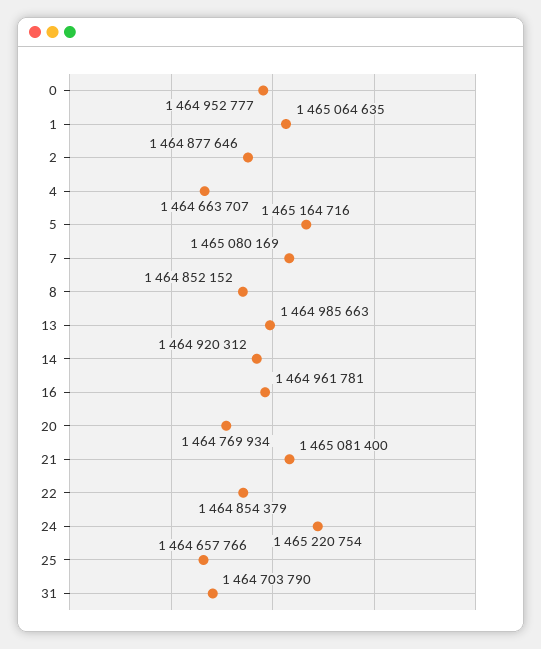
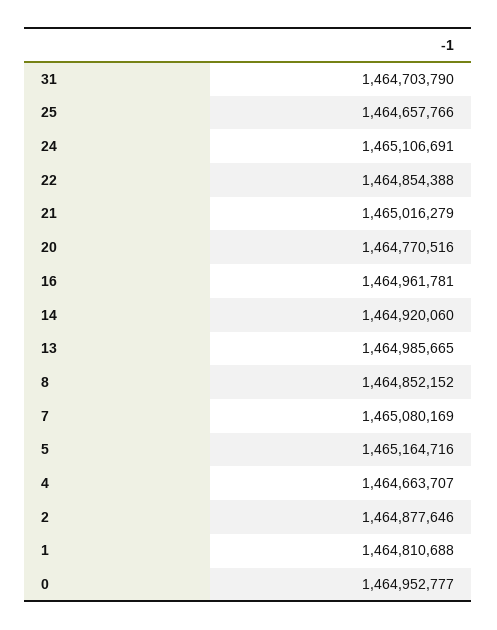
1: 1465064635 -> 1464810688
13: 1464985663 -> 1464985665
14: 1464920312 -> 1464920060
20: 1464769934 -> 1464770516
21: 1465081400 -> 1465016279
22: 1464854379 -> 1464854388
24: 1465220754 -> 1465106691

